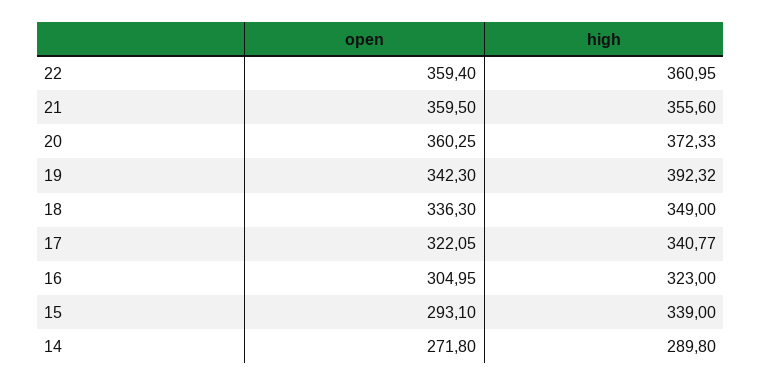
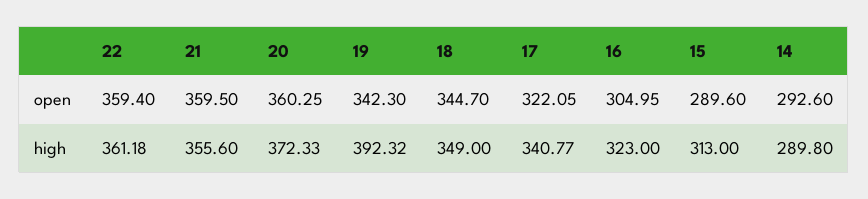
high, 22: 360.95 -> 361.18
open, 18: 336.3 -> 344.7
open, 15: 293.1 -> 289.6
high, 15: 339 -> 313
open, 14: 271.8 -> 292.6

